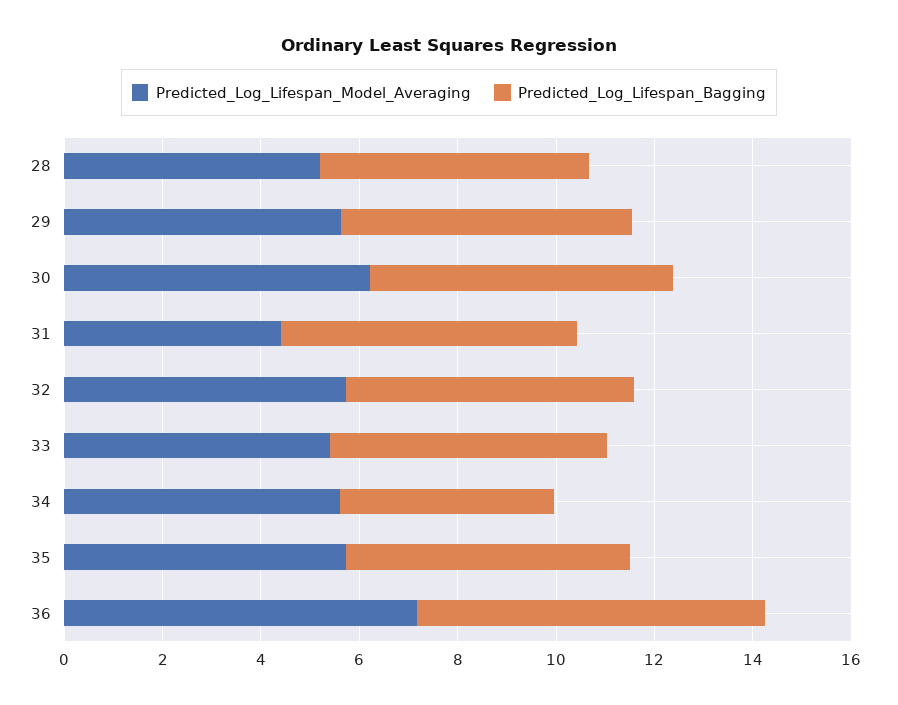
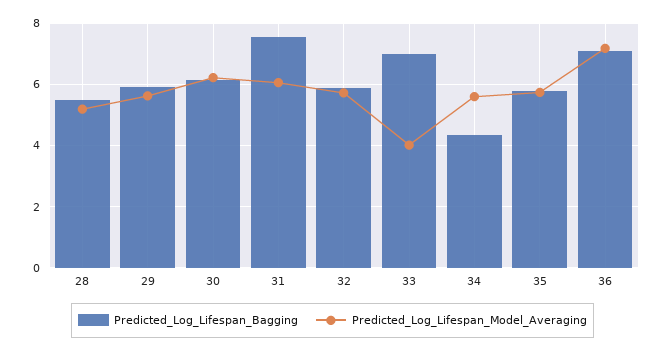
Predicted_Log_Lifespan_Model_Averaging, 31: 4.5 -> 6
Predicted_Log_Lifespan_Bagging, 31: 6 -> 7.6
Predicted_Log_Lifespan_Model_Averaging, 33: 5.5 -> 4
Predicted_Log_Lifespan_Bagging, 33: 5.5 -> 7

